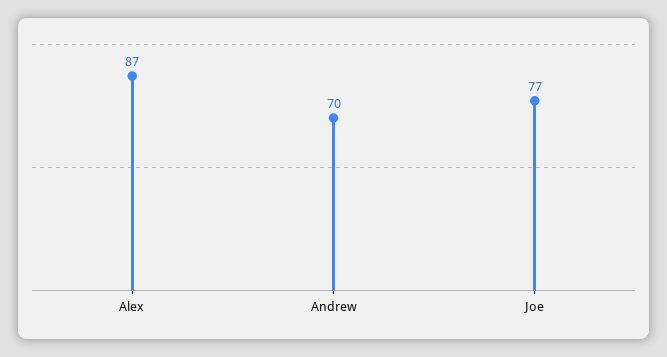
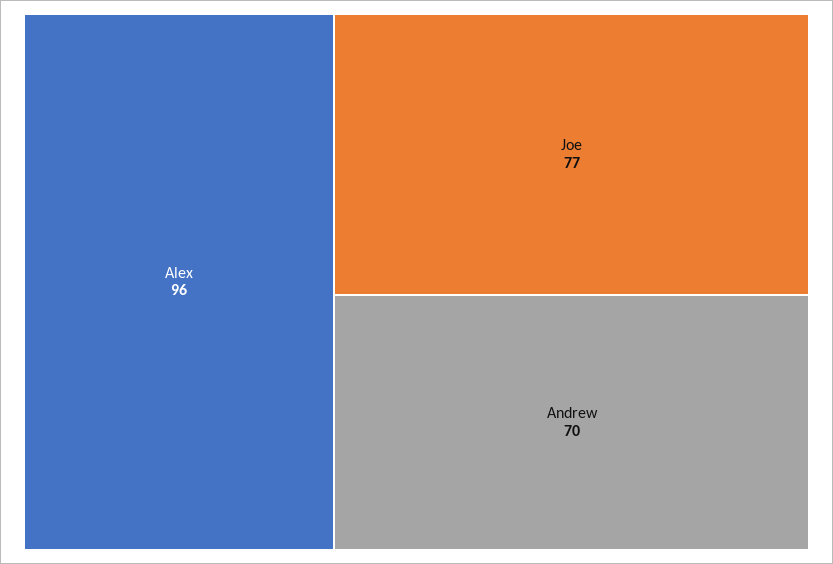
Alex: 87 -> 96

